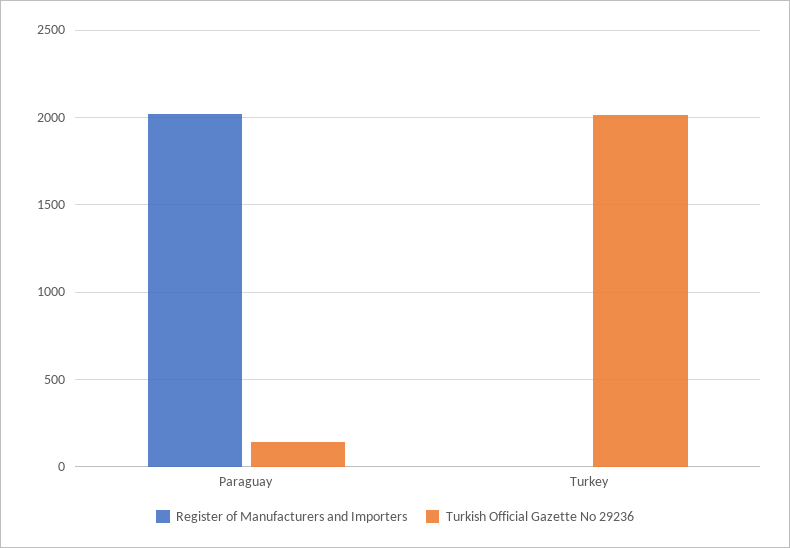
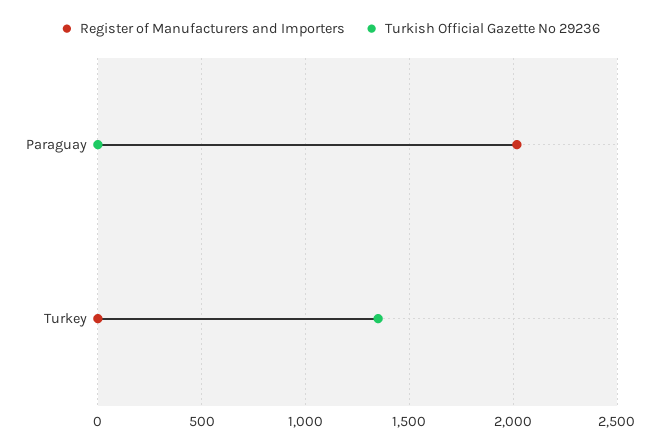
Turkish Official Gazette No 29236, Paraguay: 150 -> 0
Turkish Official Gazette No 29236, Turkey: 2000 -> 1350

